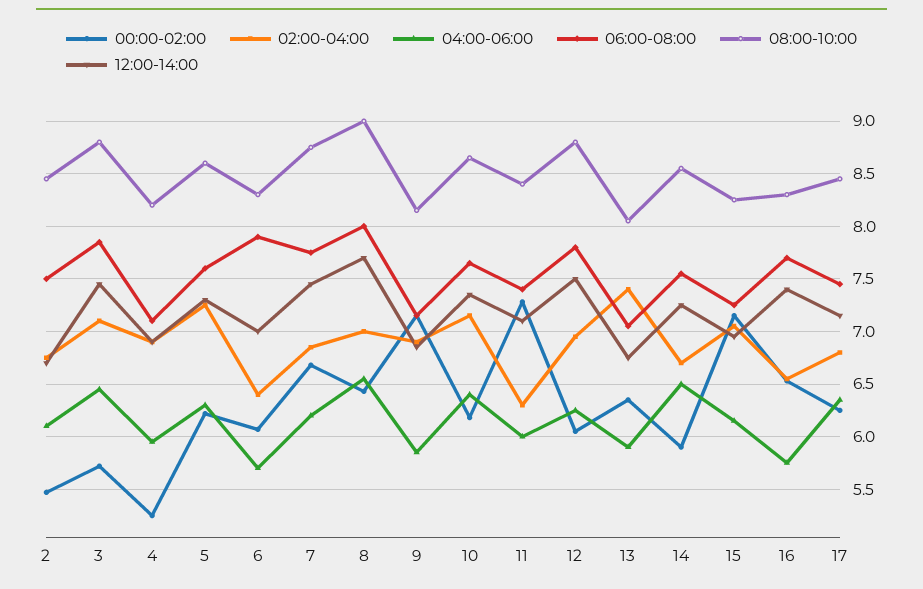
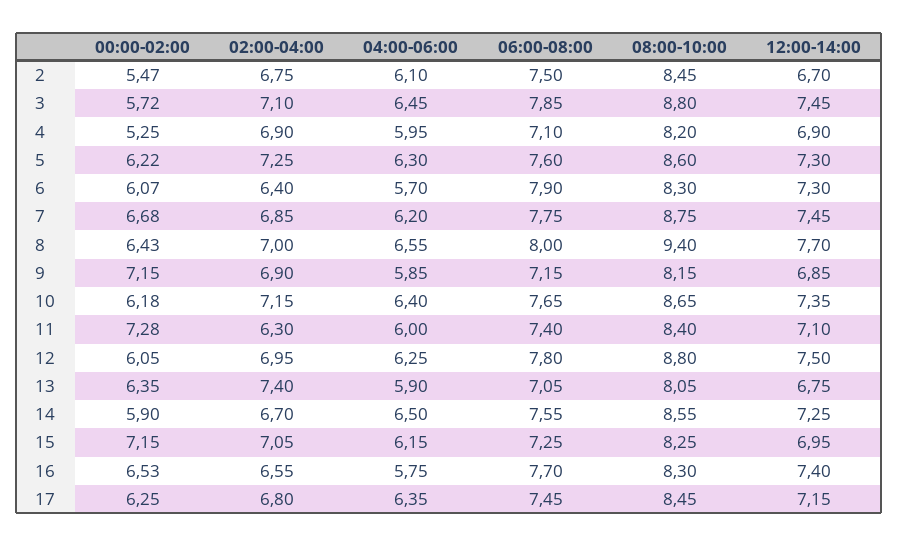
12:00-14:00, 6: 7 -> 7.3
08:00-10:00, 8: 9 -> 9.4

